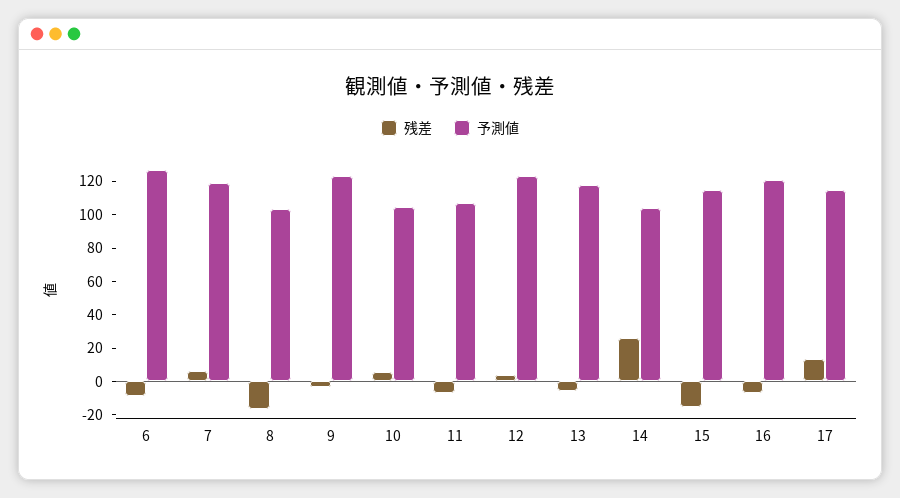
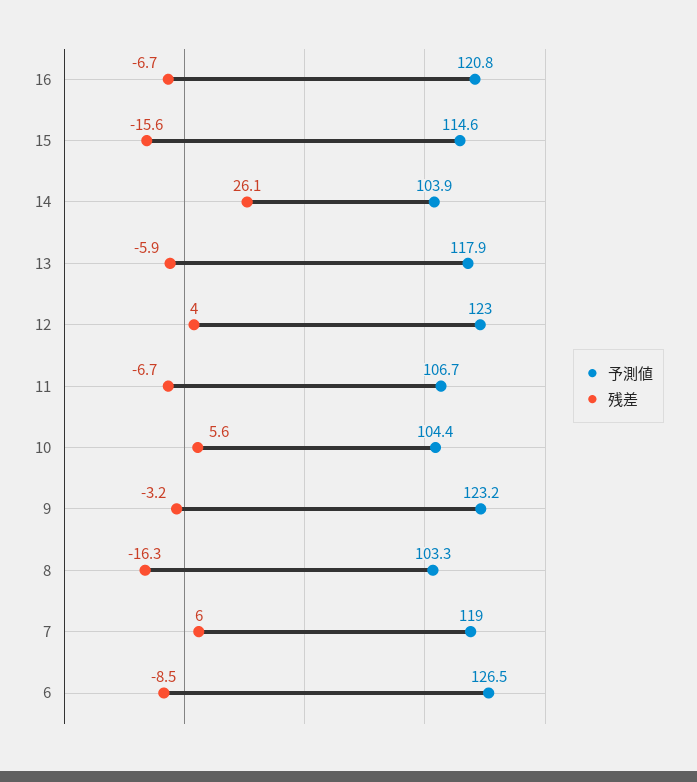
残差, 17: 15 -> none
予測値, 17: 115 -> none

